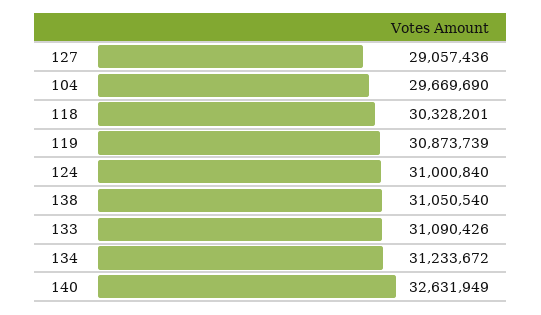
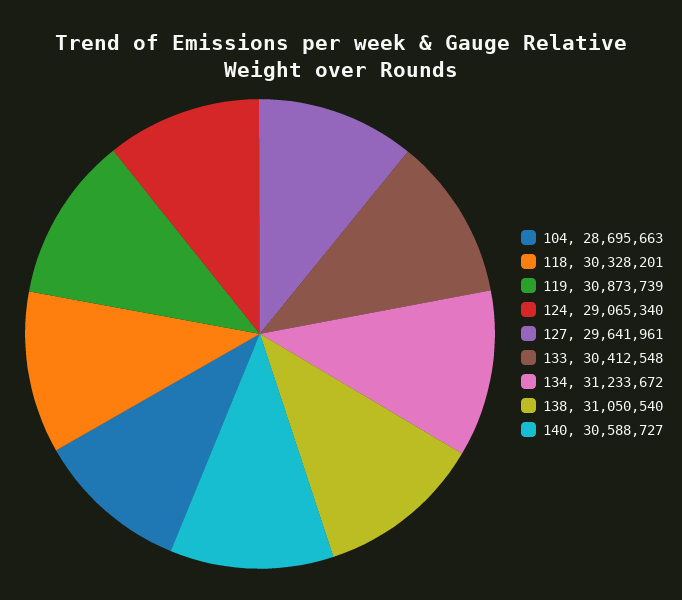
127: 29057436 -> 29641961
104: 29669690 -> 28695663
124: 31000840 -> 29065340
133: 31090426 -> 30412548
140: 32631949 -> 30588727

